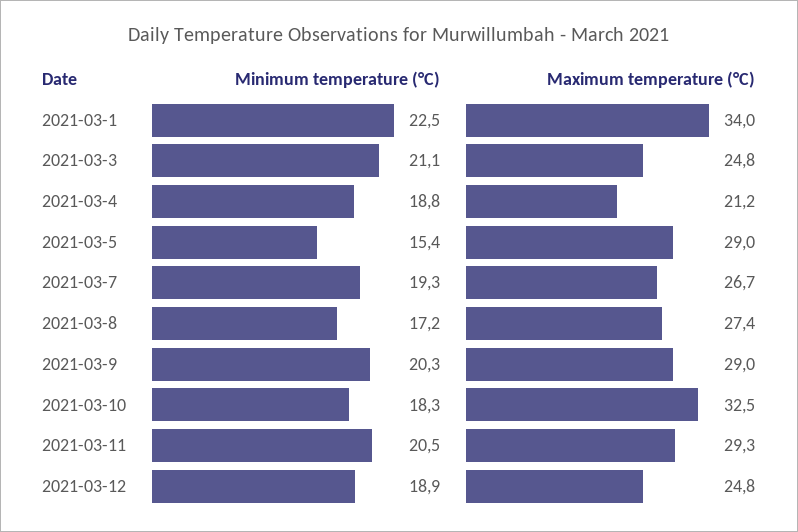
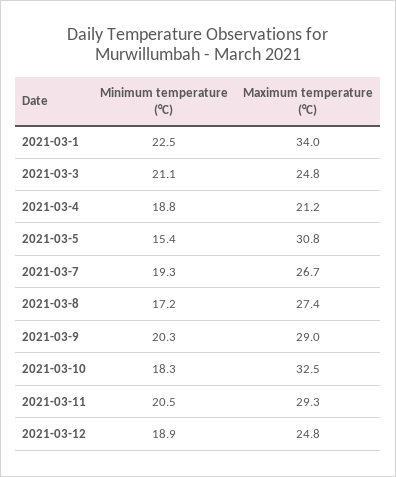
Maximum temperature (°C), 2021-03-5: 29 -> 30.8

